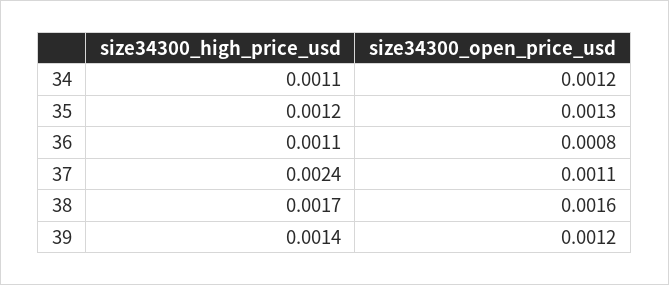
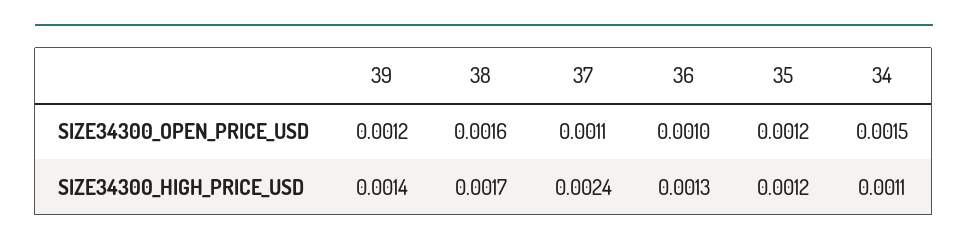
size34300_open_price_usd, 34: 0.0012 -> 0.0015
size34300_open_price_usd, 35: 0.0013 -> 0.0012
size34300_high_price_usd, 36: 0.0011 -> 0.0013
size34300_open_price_usd, 36: 0.0008 -> 0.001

